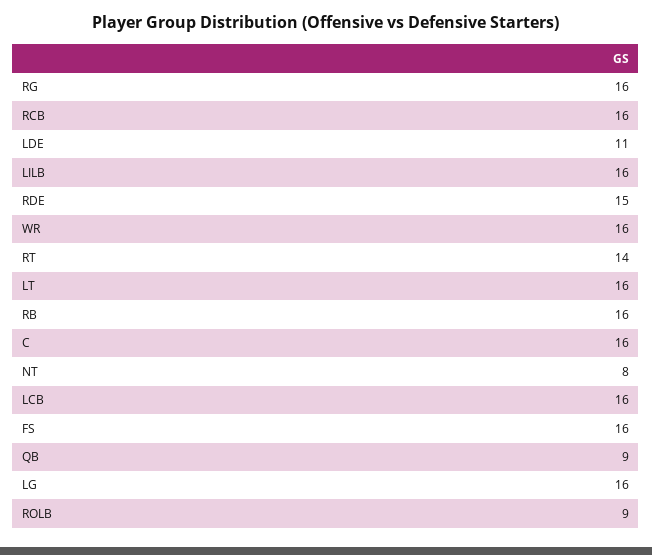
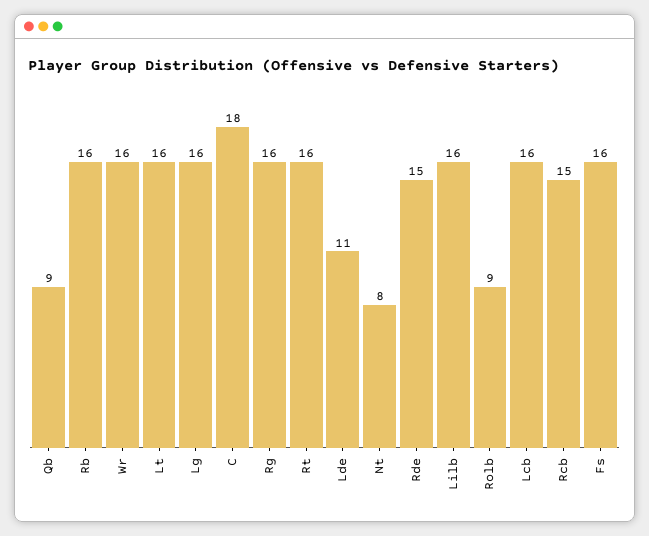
RCB: 16 -> 15
RT: 14 -> 16
C: 16 -> 18

